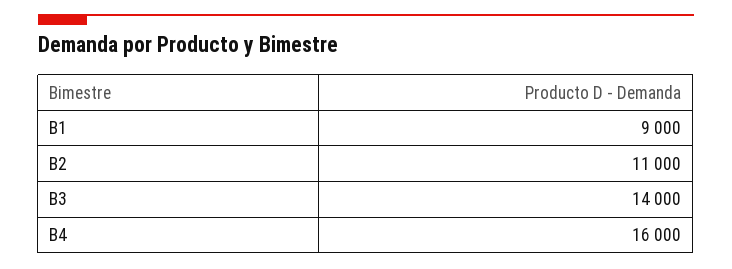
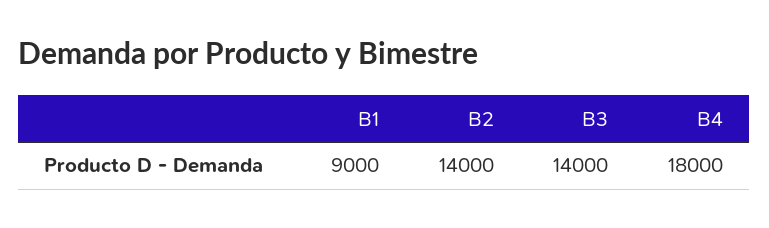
B2: 11000 -> 14000
B4: 16000 -> 18000

